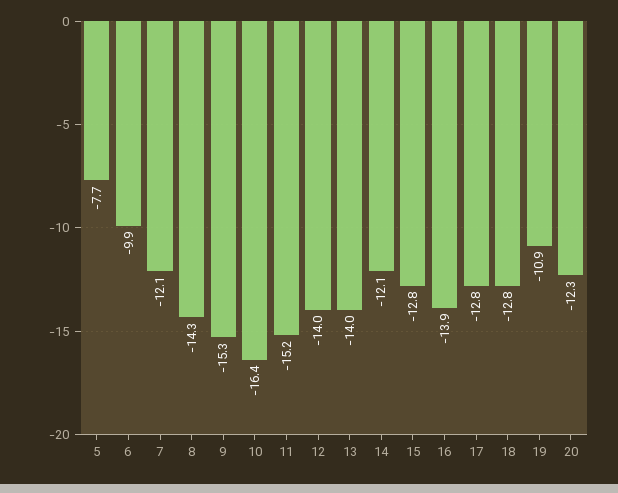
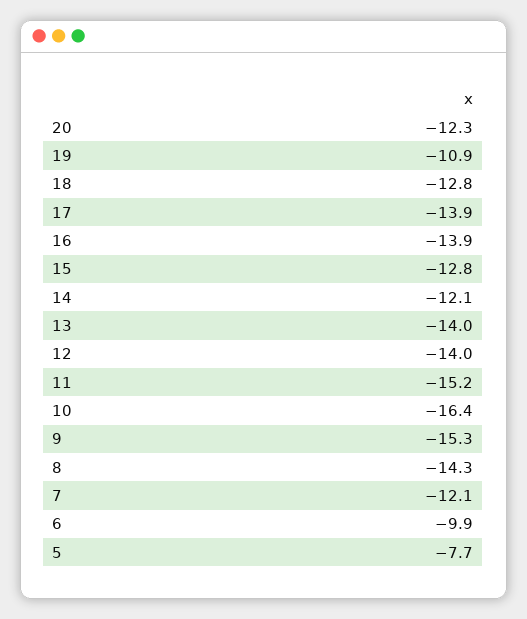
17: -12.8 -> -13.9

